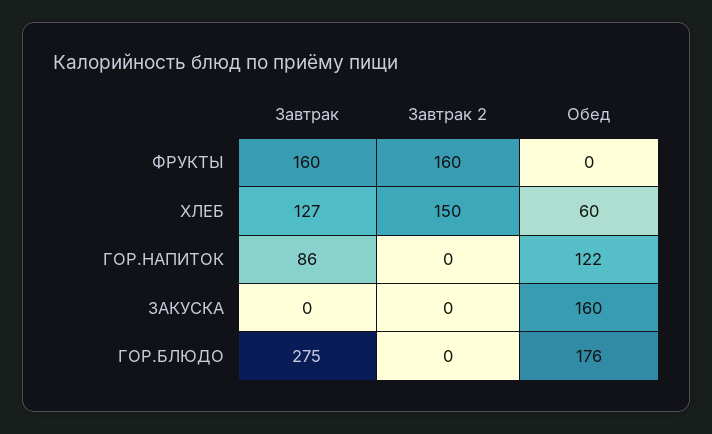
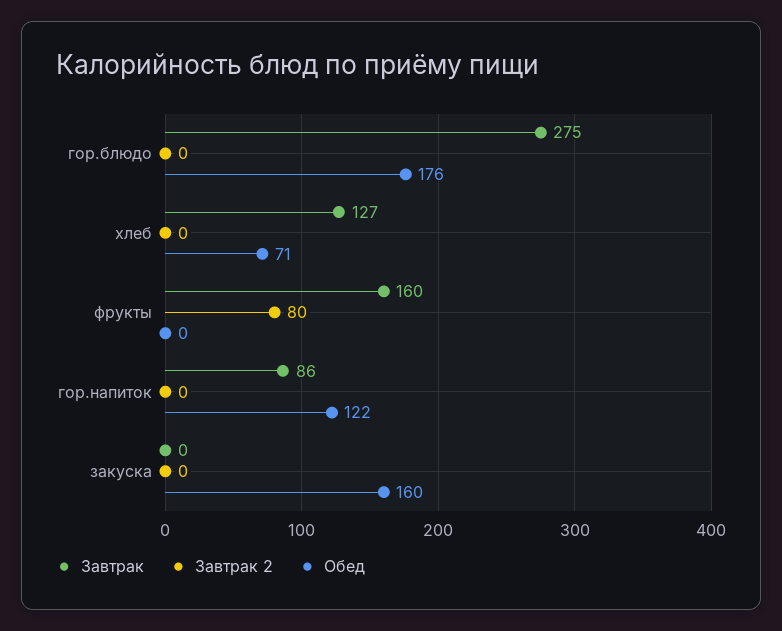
Завтрак 2, ФРУКТЫ: 160 -> 80
Завтрак 2, ХЛЕБ: 150 -> 0
Обед, ХЛЕБ: 60 -> 71

